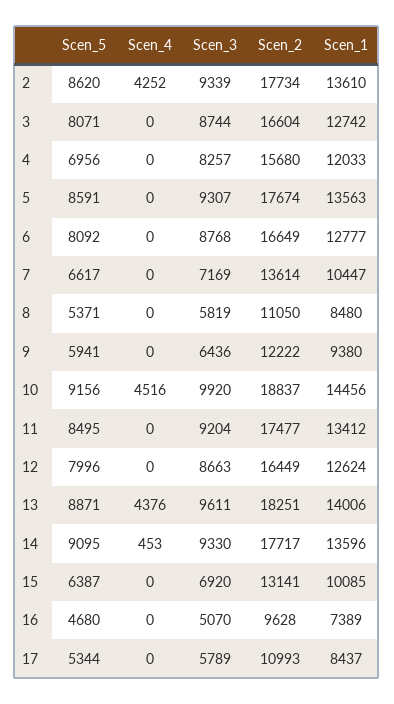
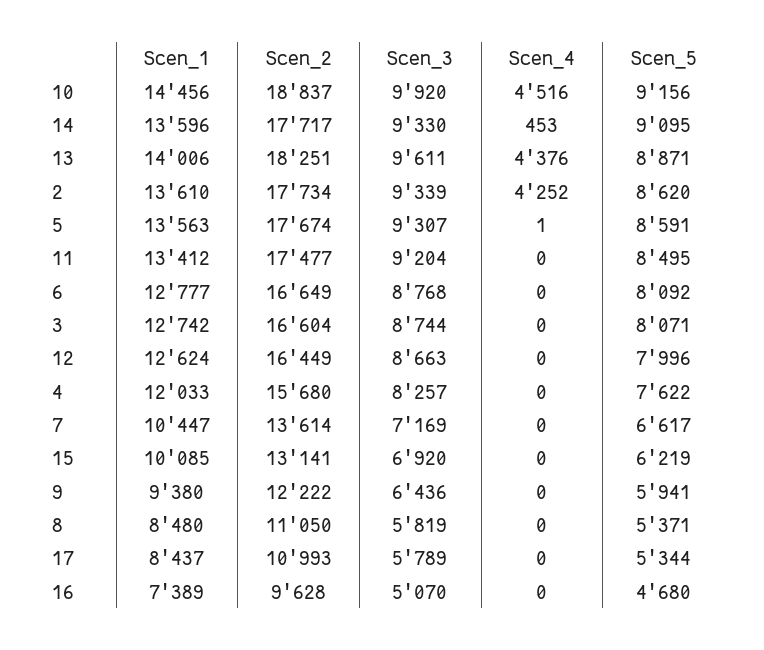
Scen_5, 4: 6956 -> 7622
Scen_4, 5: 0 -> 1
Scen_5, 15: 6387 -> 6219

